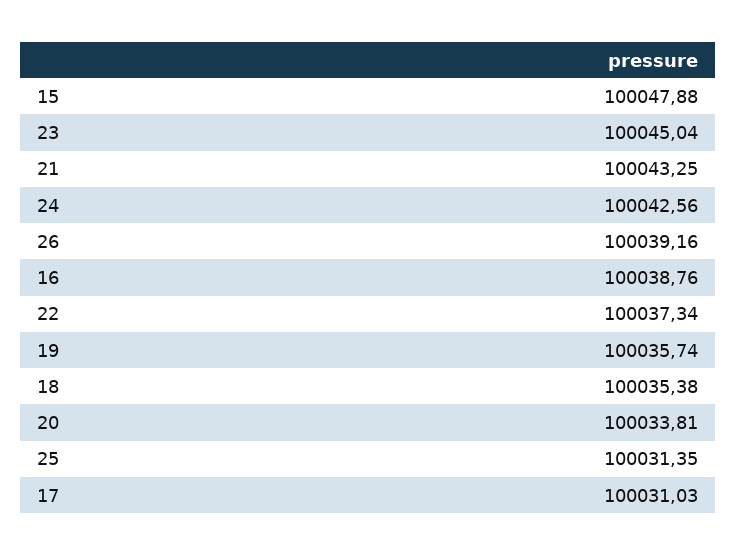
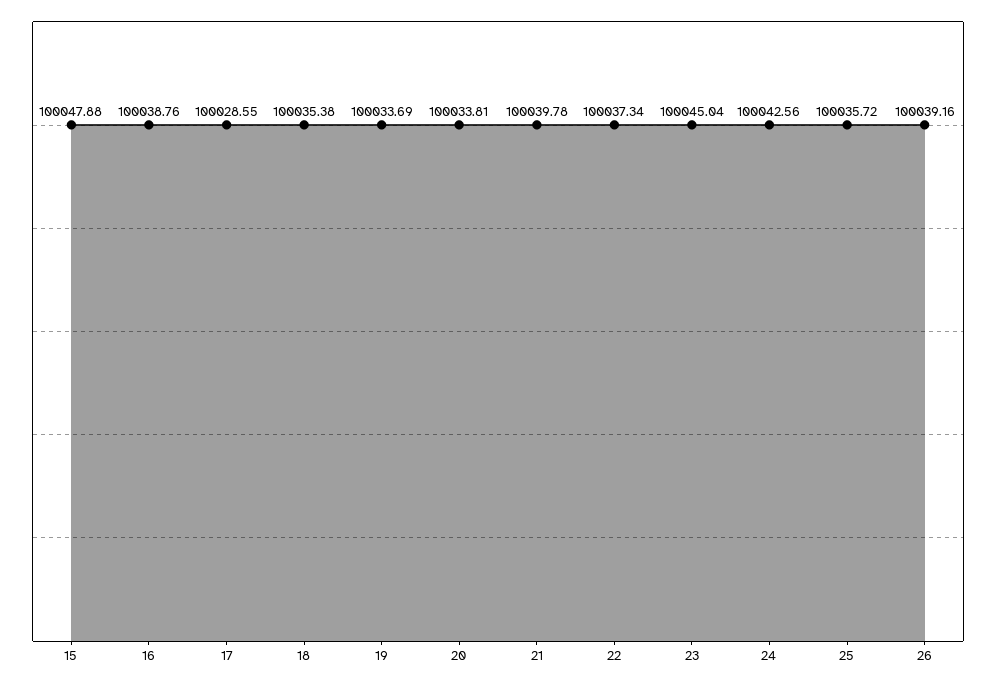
21: 100043.25 -> 100039.78
19: 100035.74 -> 100033.69
25: 100031.35 -> 100035.72
17: 100031.03 -> 100028.55

